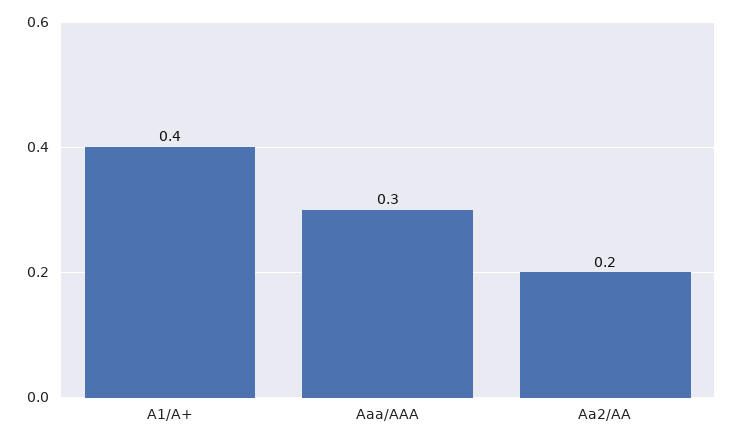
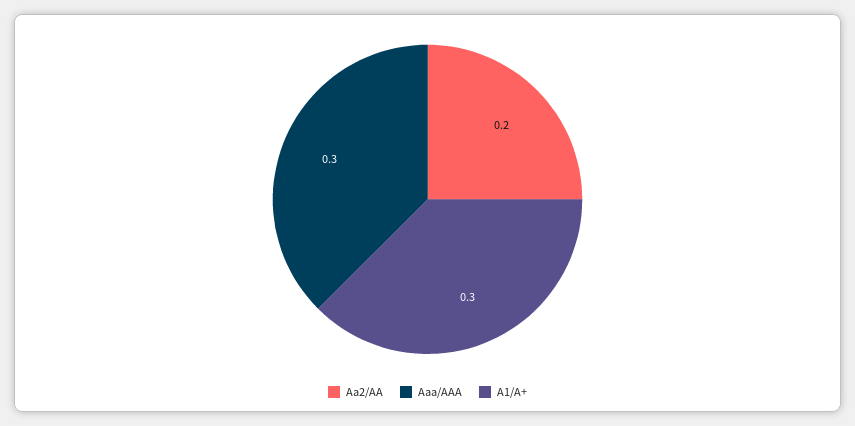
A1/A+: 0.4 -> 0.3

